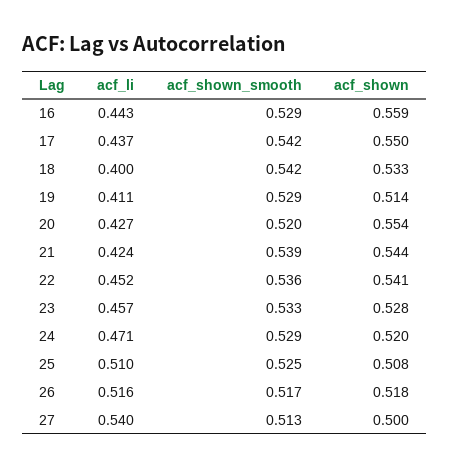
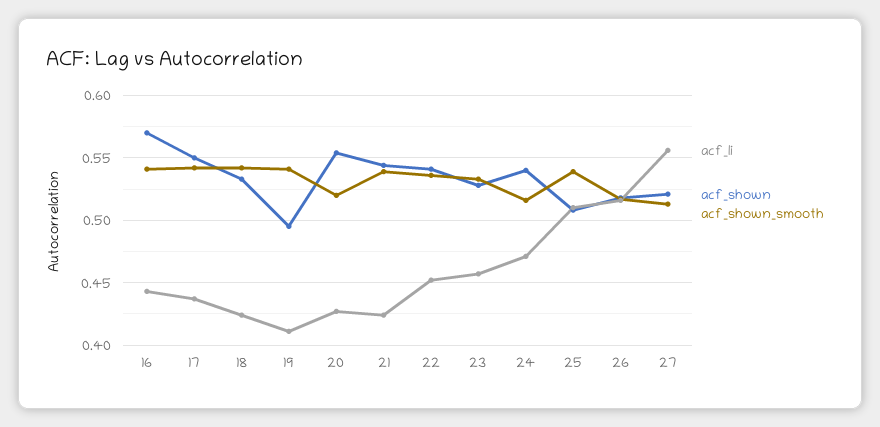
acf_shown_smooth, 16: 0.529 -> 0.54
acf_shown, 16: 0.559 -> 0.57
acf_li, 18: 0.4 -> 0.425
acf_shown_smooth, 19: 0.529 -> 0.54
acf_shown, 19: 0.514 -> 0.495
acf_shown_smooth, 24: 0.529 -> 0.515
acf_shown, 24: 0.52 -> 0.54
acf_shown_smooth, 25: 0.525 -> 0.54
acf_li, 27: 0.54 -> 0.555
acf_shown, 27: 0.5 -> 0.52

